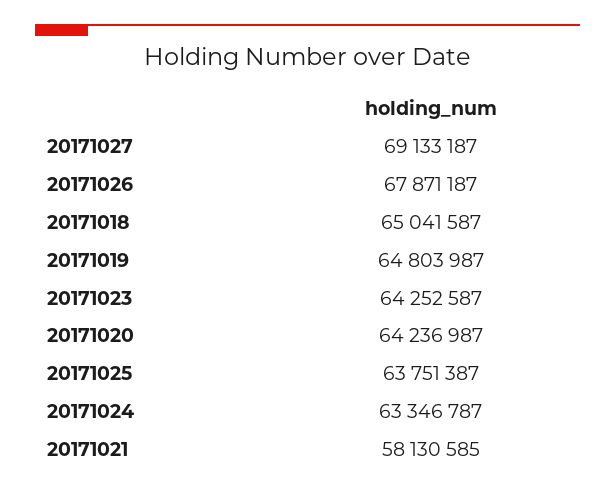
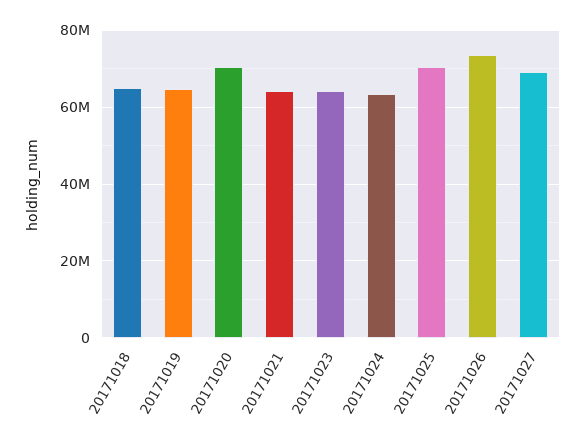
20171026: 67871187 -> 74000000
20171020: 64236987 -> 70000000
20171025: 63751387 -> 70000000
20171021: 58130585 -> 64000000

